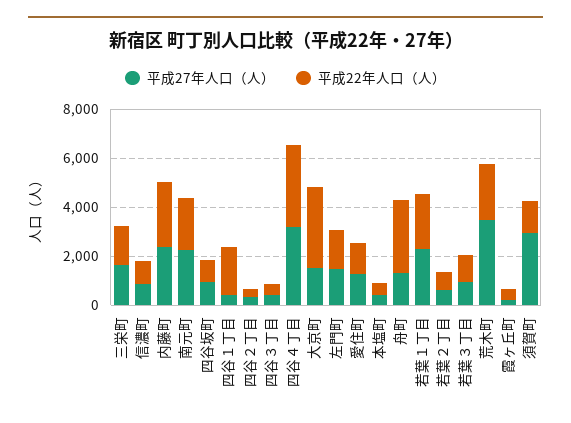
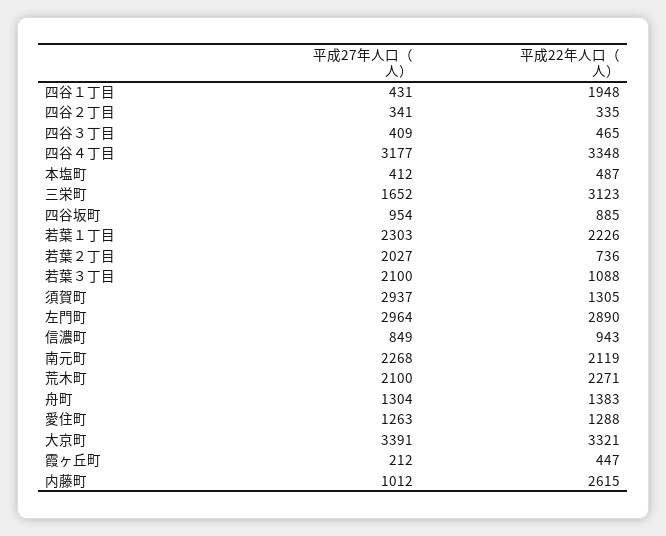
平成22年人口（人）, 三栄町: 1500 -> 3123
平成27年人口（人）, 内藤町: 2500 -> 1012
平成27年人口（人）, 大京町: 1500 -> 3391
平成27年人口（人）, 左門町: 1500 -> 2964
平成22年人口（人）, 左門町: 1500 -> 2890
平成22年人口（人）, 舟町: 3000 -> 1383
平成27年人口（人）, 若葉２丁目: 500 -> 2027
平成27年人口（人）, 若葉３丁目: 1000 -> 2100
平成27年人口（人）, 荒木町: 3500 -> 2100

